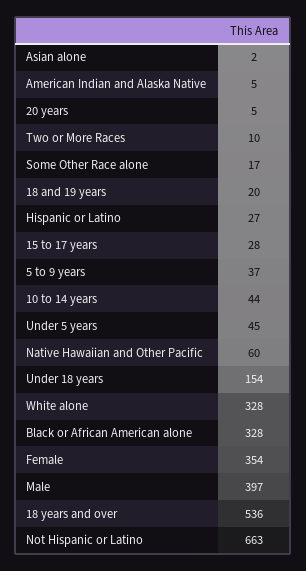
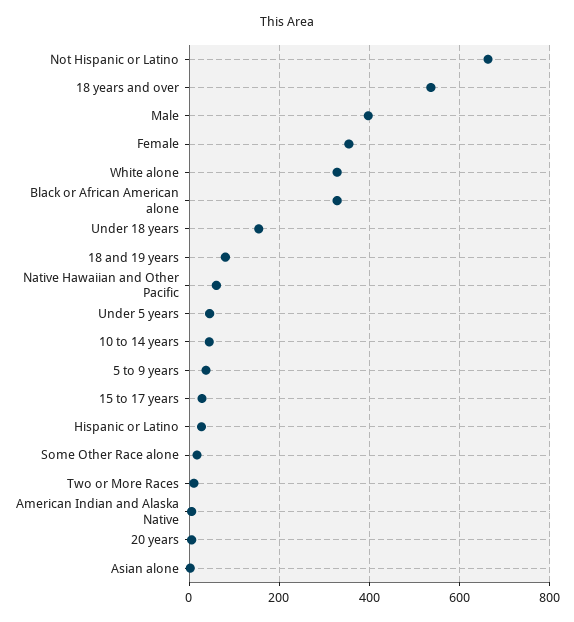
18 and 19 years: 20 -> 80

